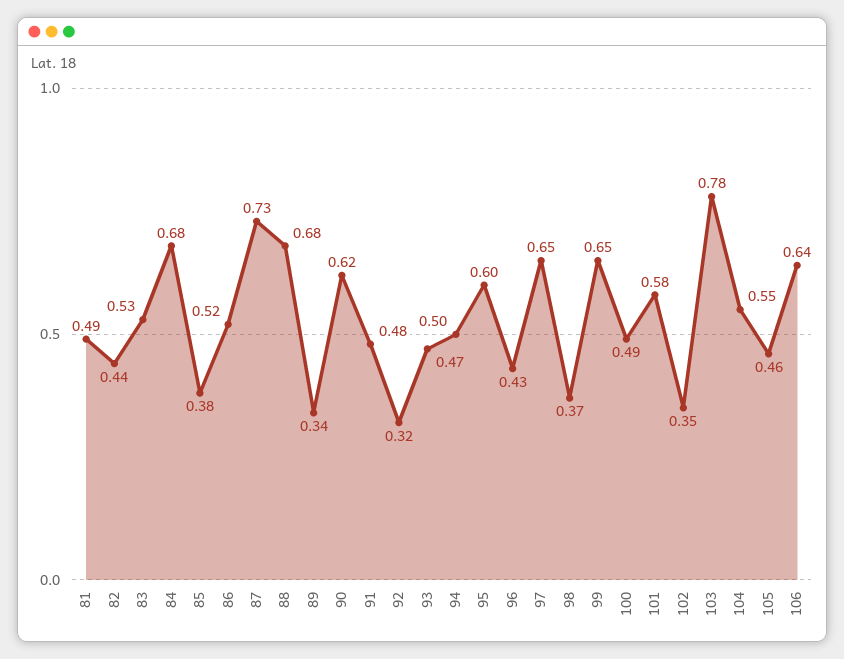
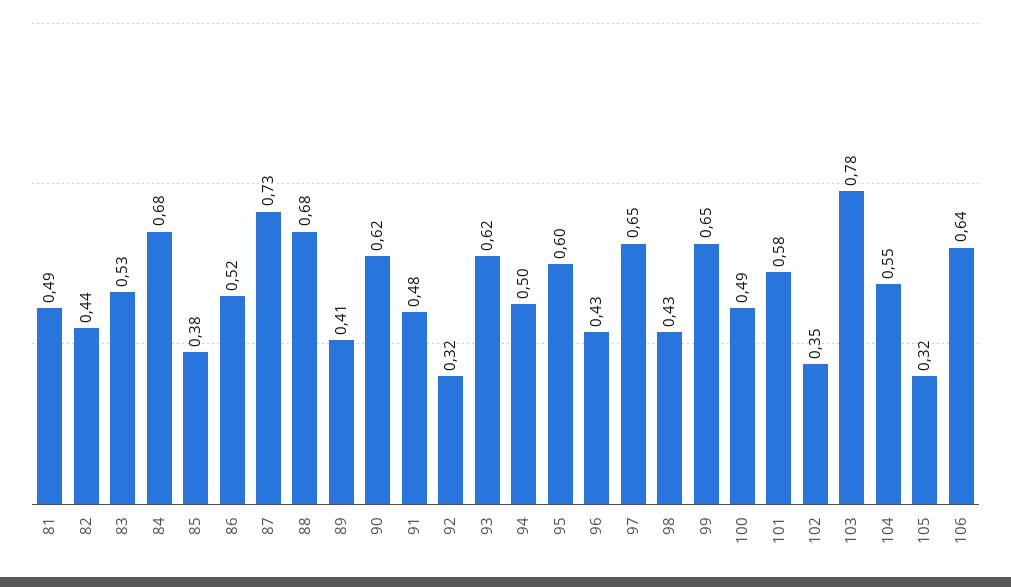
89: 0.34 -> 0.41
93: 0.47 -> 0.62
98: 0.37 -> 0.43
105: 0.46 -> 0.32

